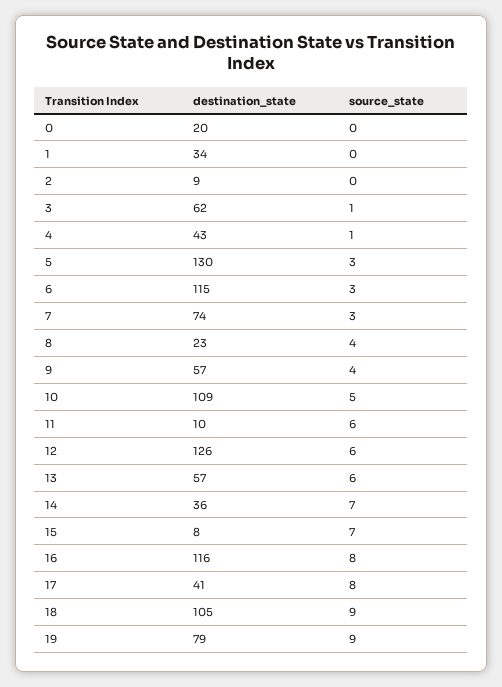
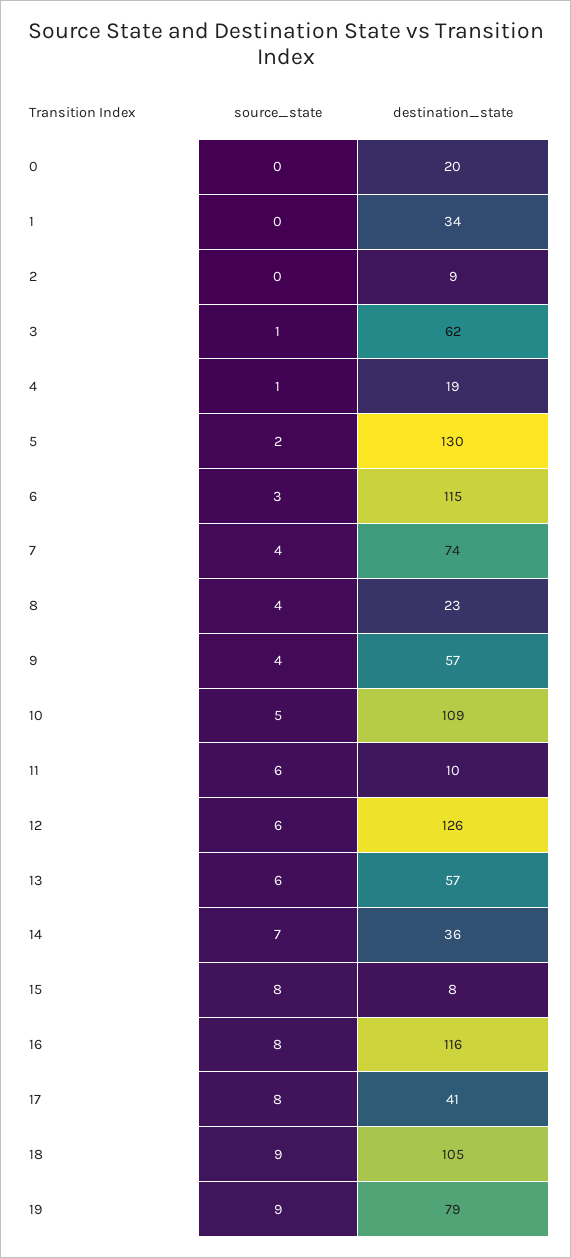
destination_state, 4: 43 -> 19
source_state, 5: 3 -> 2
source_state, 7: 3 -> 4
source_state, 15: 7 -> 8

